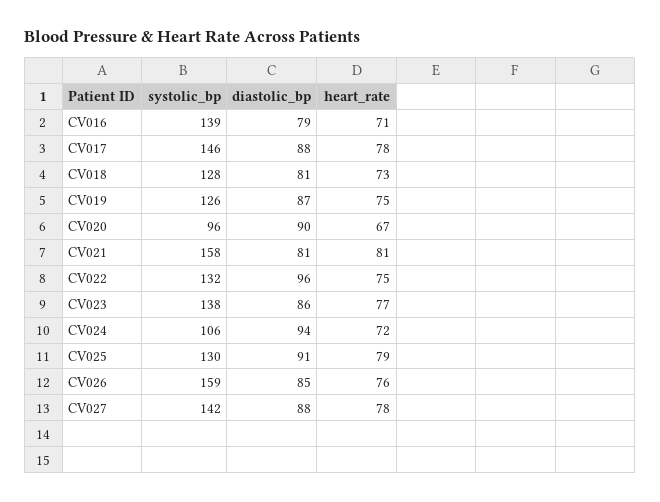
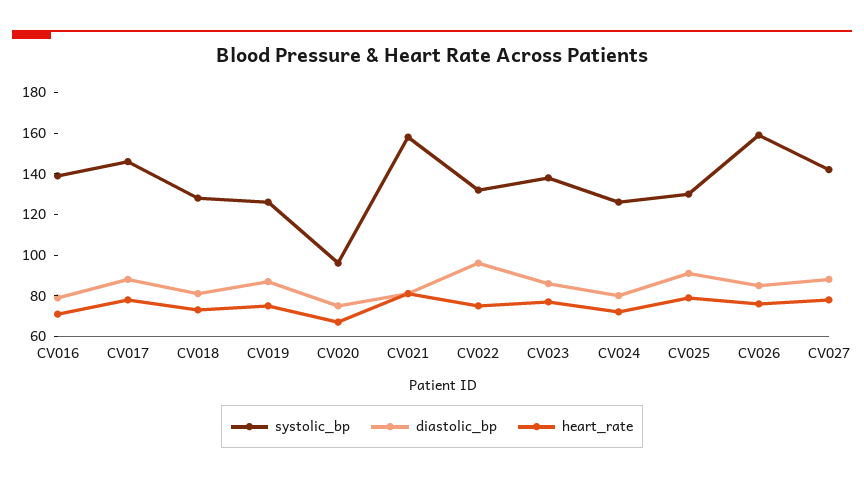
diastolic_bp, CV020: 90 -> 75
systolic_bp, CV024: 106 -> 125
diastolic_bp, CV024: 94 -> 80

